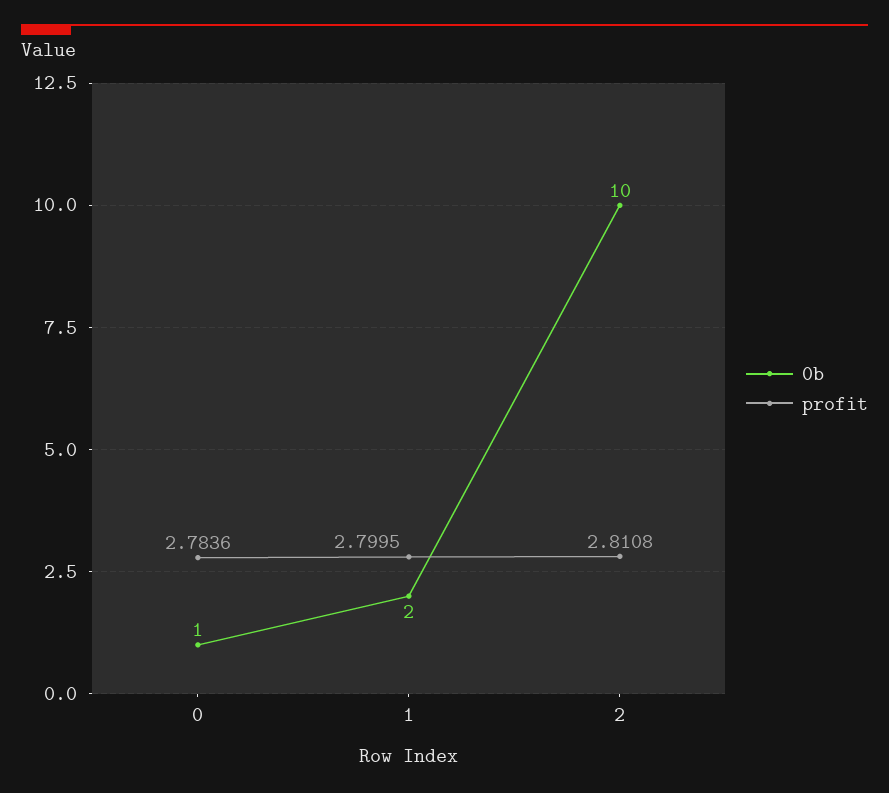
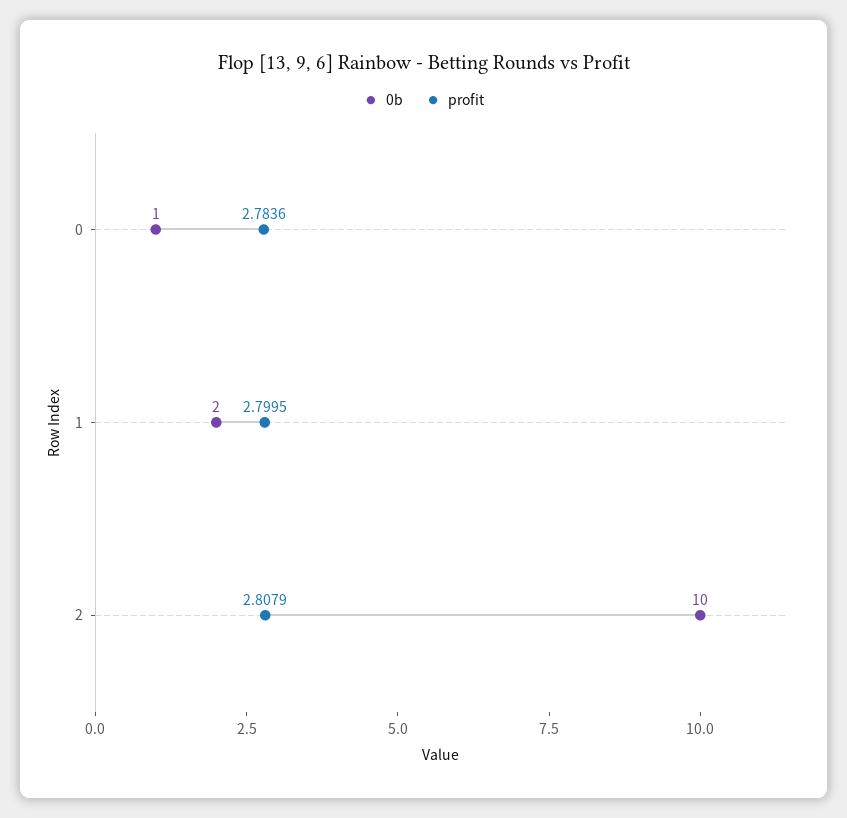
profit, 2: 2.8108 -> 2.8079

